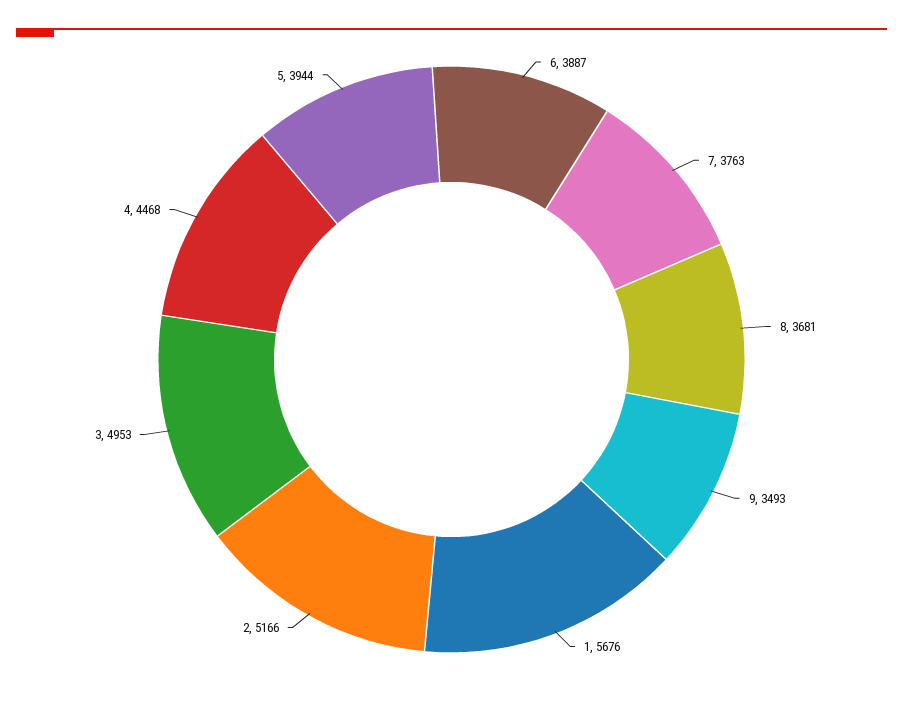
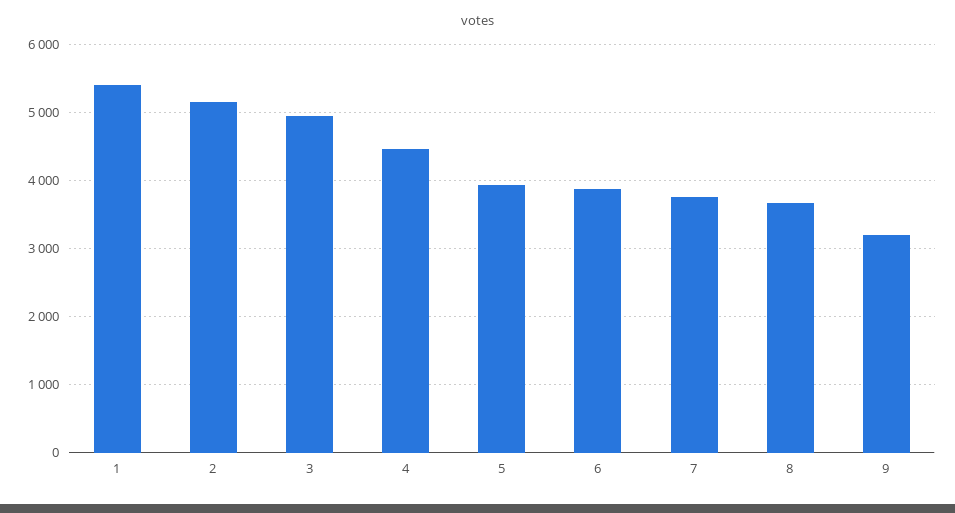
9: 3493 -> 3200
1: 5676 -> 5400

